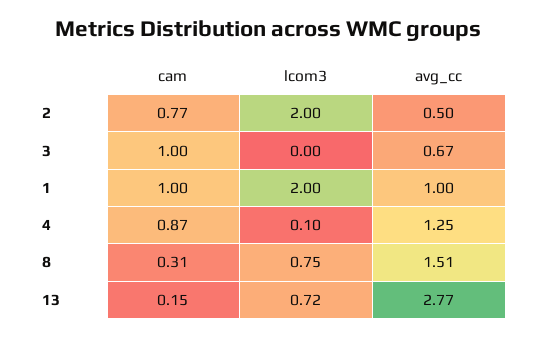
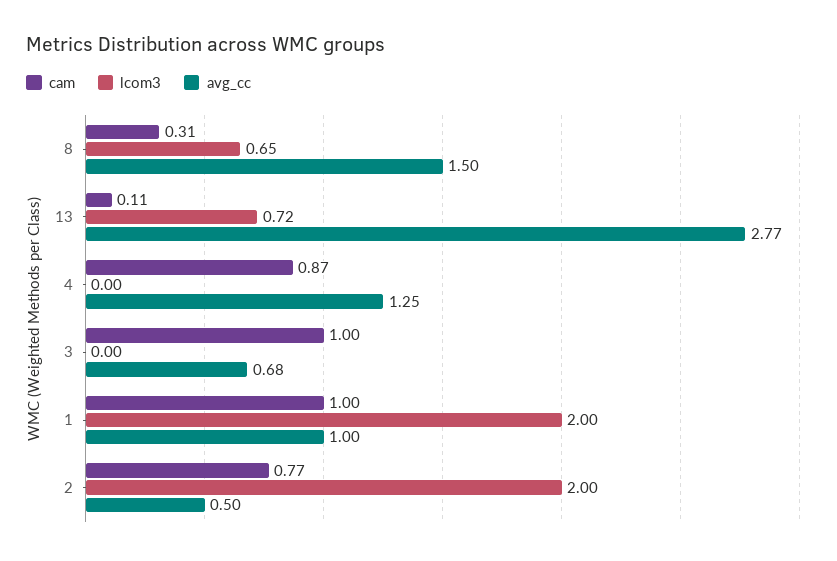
avg_cc, 3: 0.67 -> 0.68
lcom3, 4: 0.1 -> 0
lcom3, 8: 0.75 -> 0.65
avg_cc, 8: 1.51 -> 1.5
cam, 13: 0.15 -> 0.11

